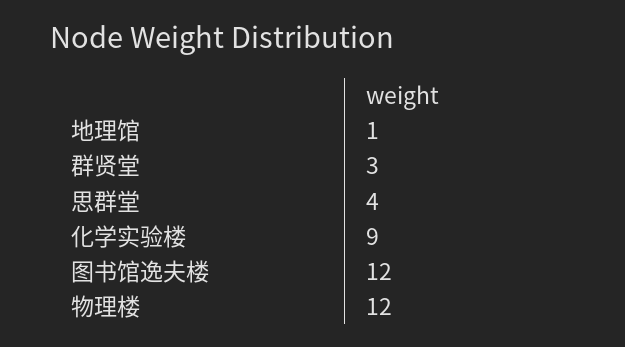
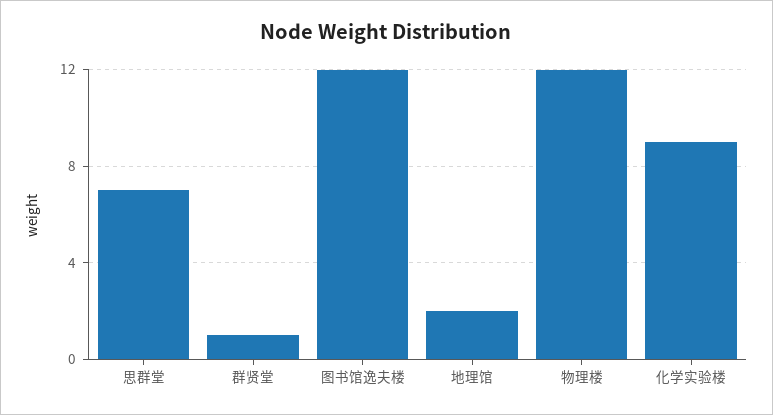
地理馆: 1 -> 2
群贤堂: 3 -> 1
思群堂: 4 -> 7

